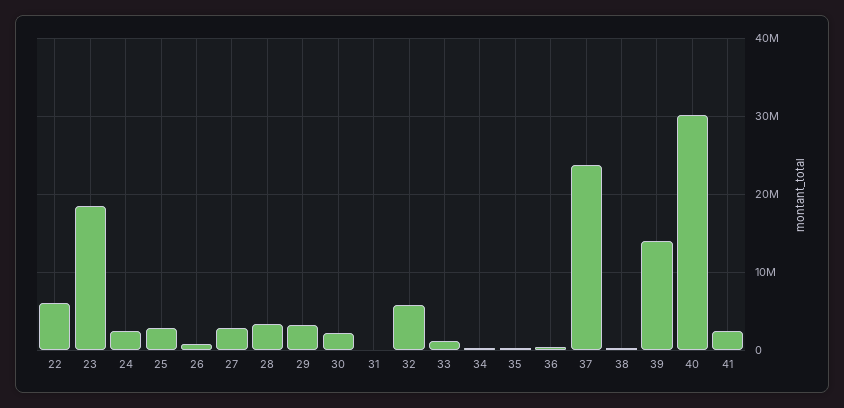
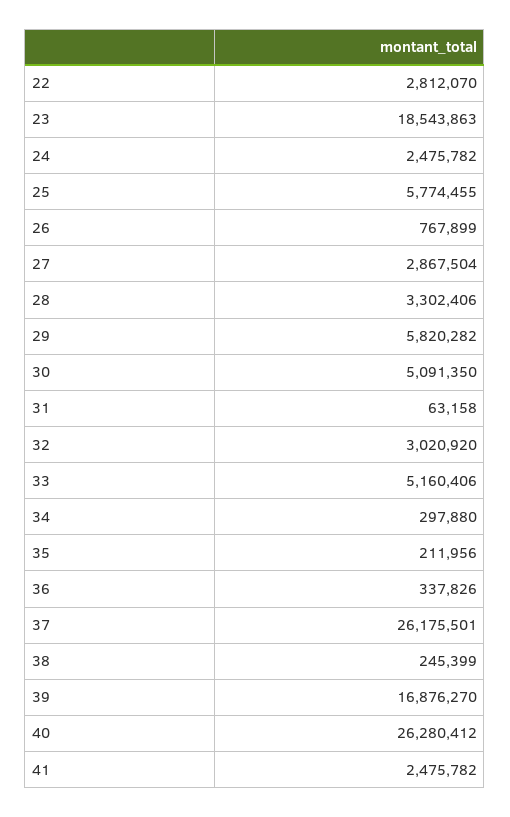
22: 6000000 -> 2812070
25: 3000000 -> 5774455
29: 3000000 -> 5820282
30: 2000000 -> 5091350
32: 6000000 -> 3020920
33: 1000000 -> 5160406
37: 24000000 -> 26175501
39: 14000000 -> 16876270
40: 30000000 -> 26280412

